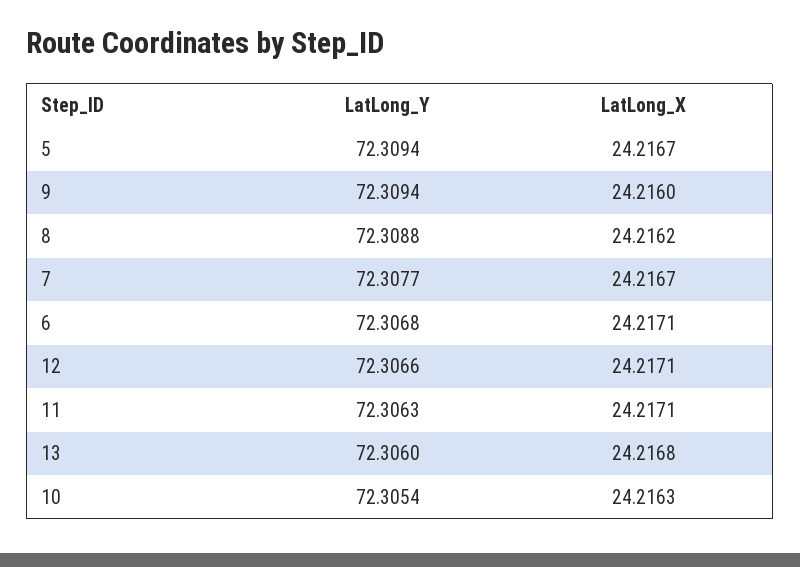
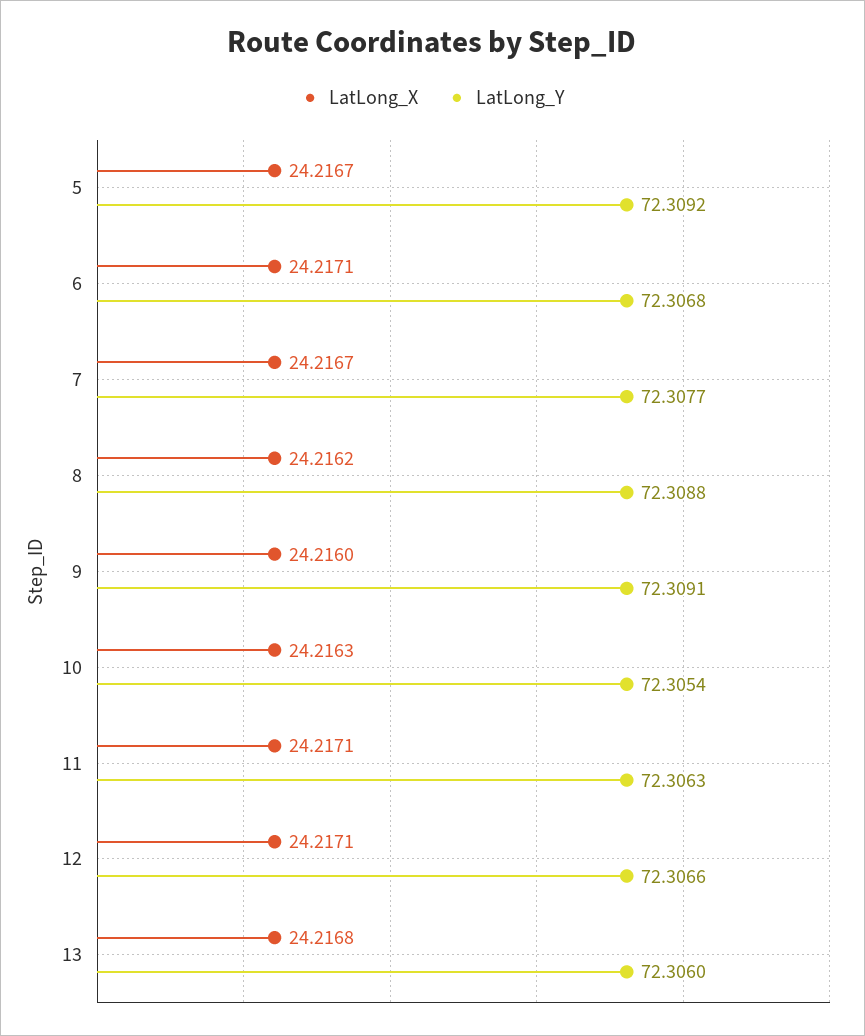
LatLong_Y, 5: 72.3094 -> 72.3092
LatLong_Y, 9: 72.3094 -> 72.3091

